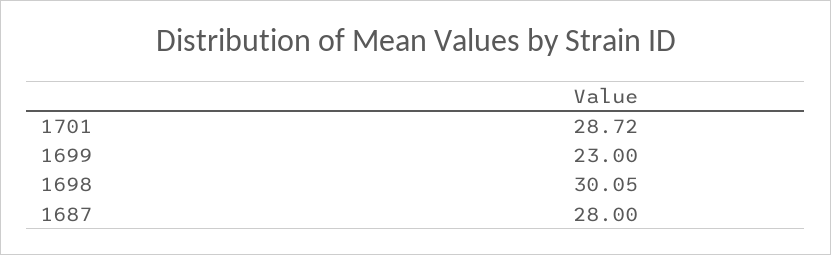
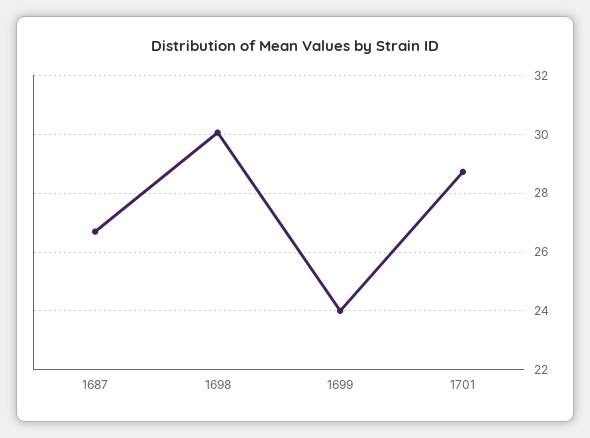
1699: 23 -> 24
1687: 28 -> 26.75

